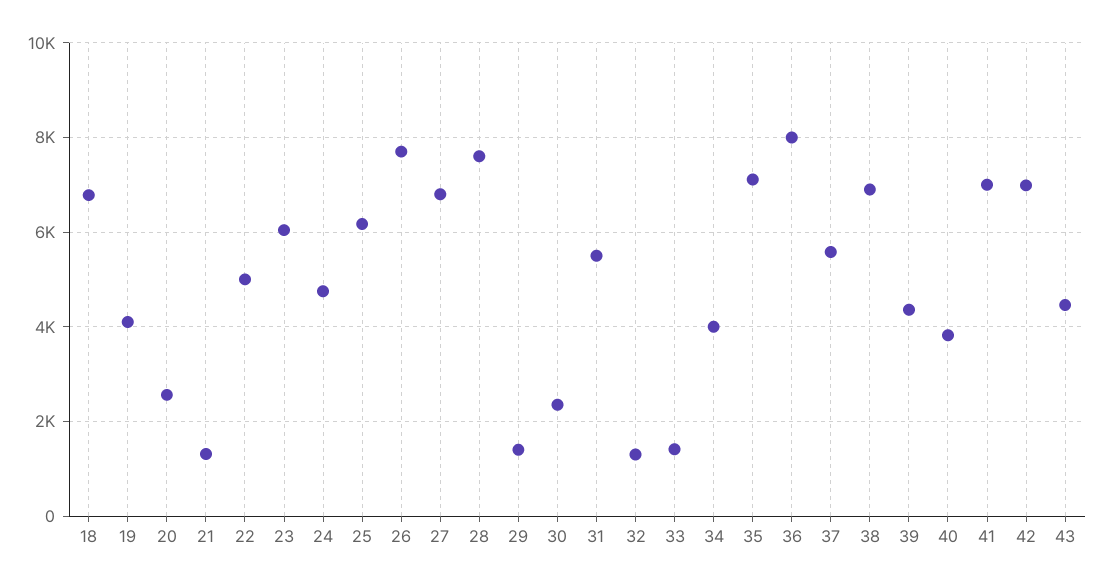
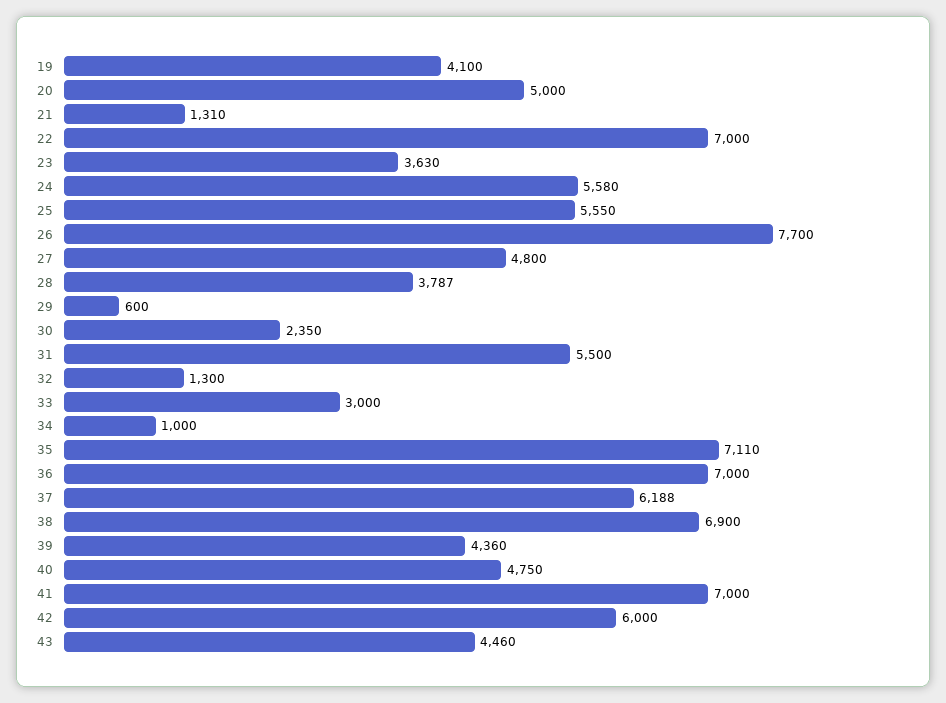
18: 6800 -> none
20: 2600 -> 5000
22: 5000 -> 7000
23: 6000 -> 3630
24: 4800 -> 5580
25: 6200 -> 5550
27: 6800 -> 4800
28: 7600 -> 3787
29: 1400 -> 600
33: 1400 -> 3000
34: 4000 -> 1000
36: 8000 -> 7000
37: 5600 -> 6188
40: 3800 -> 4750
42: 7000 -> 6000

